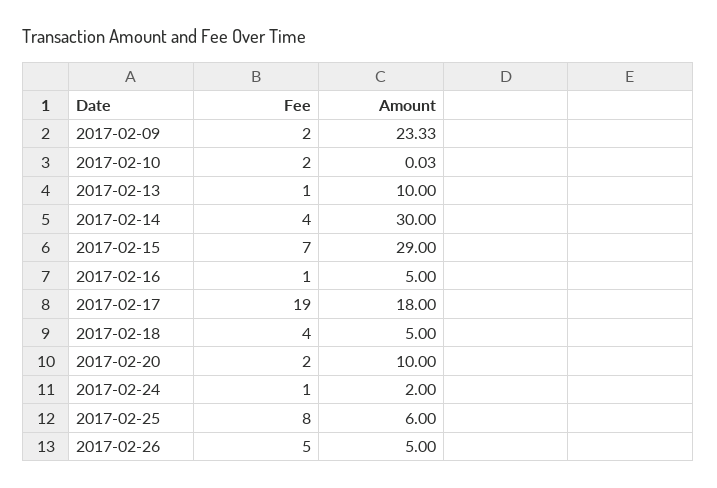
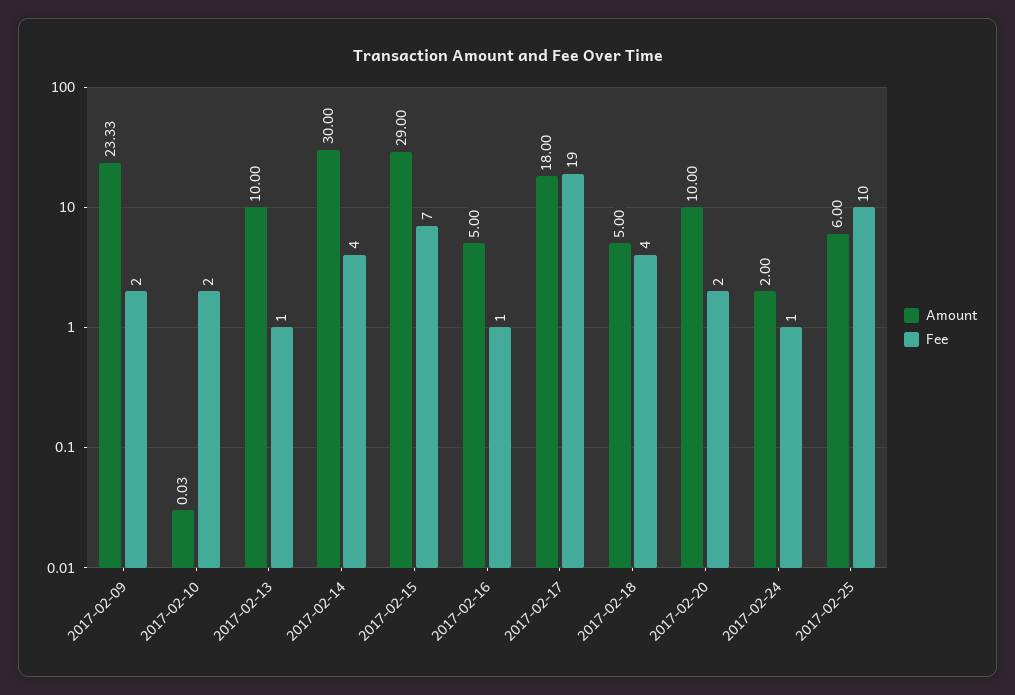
Fee, 2017-02-25: 8 -> 10
Fee, 2017-02-26: 5 -> none
Amount, 2017-02-26: 5 -> none

